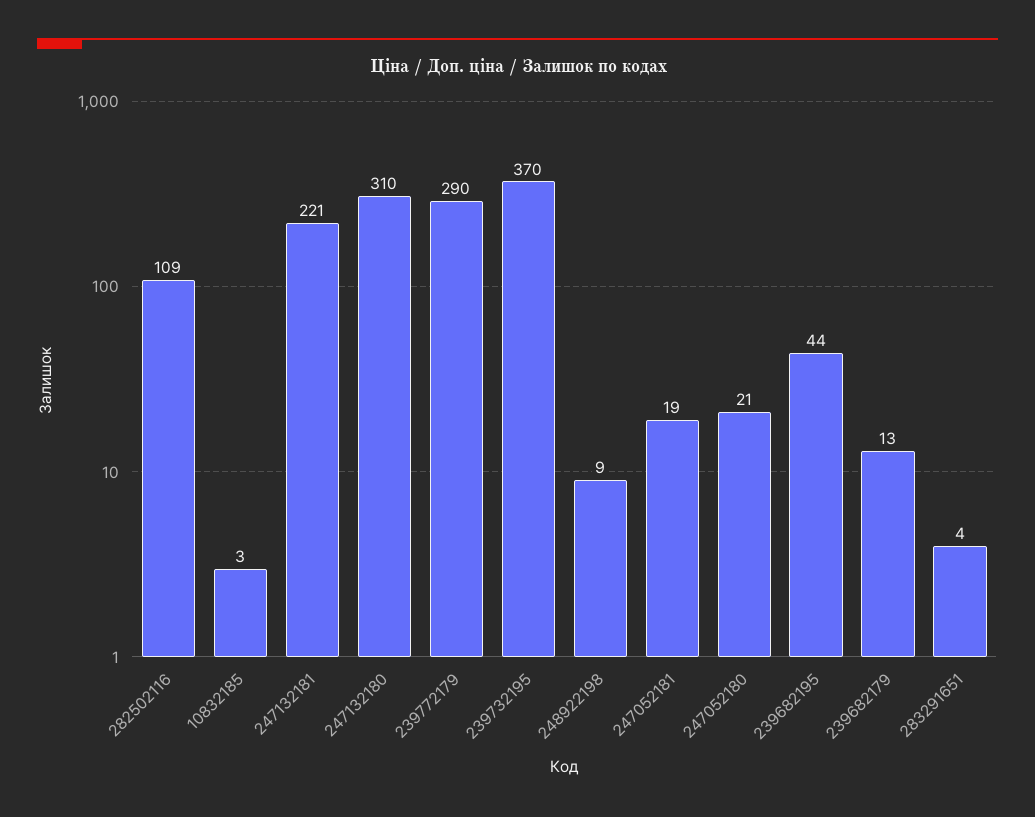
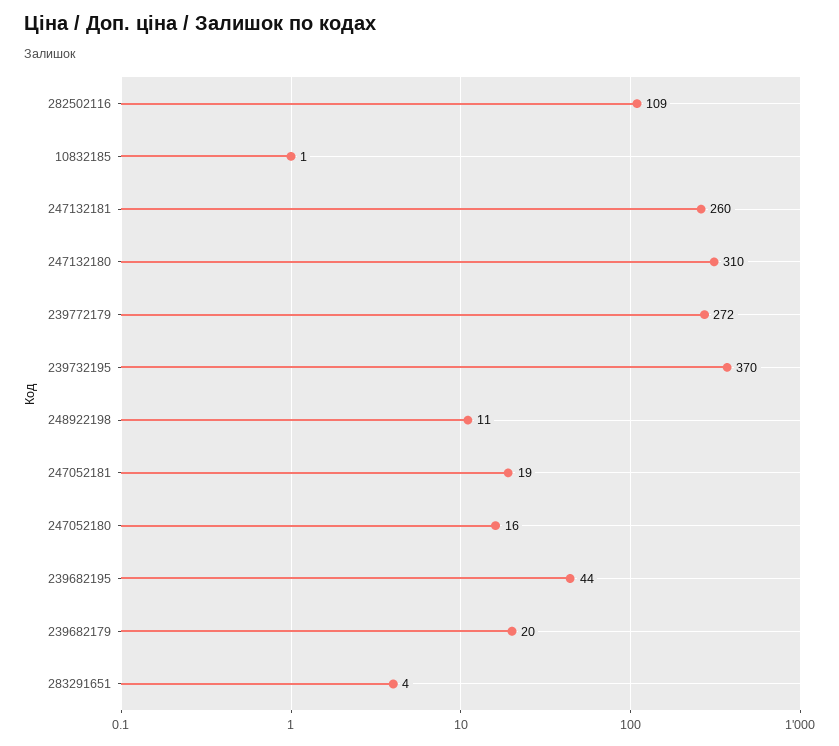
10832185: 3 -> 1
247132181: 221 -> 260
239772179: 290 -> 272
248922198: 9 -> 11
247052180: 21 -> 16
239682179: 13 -> 20

